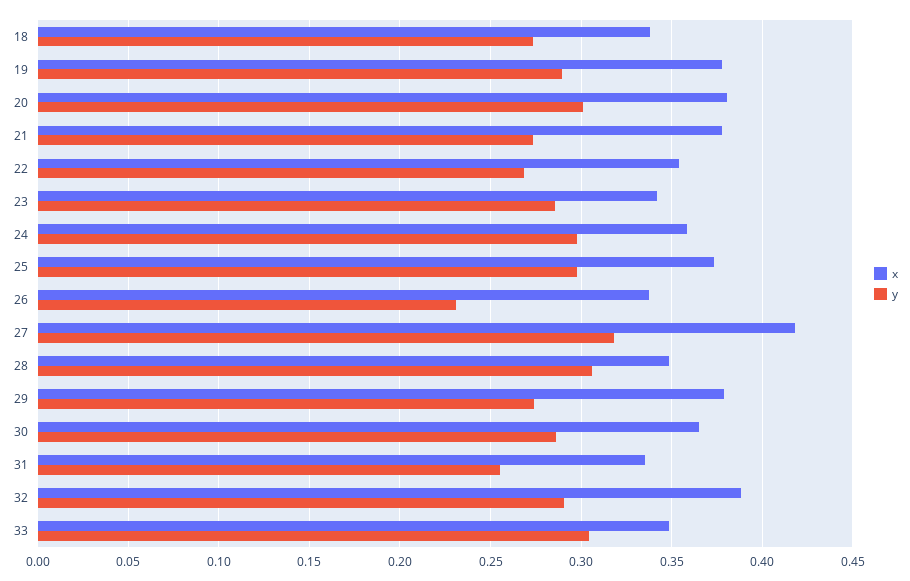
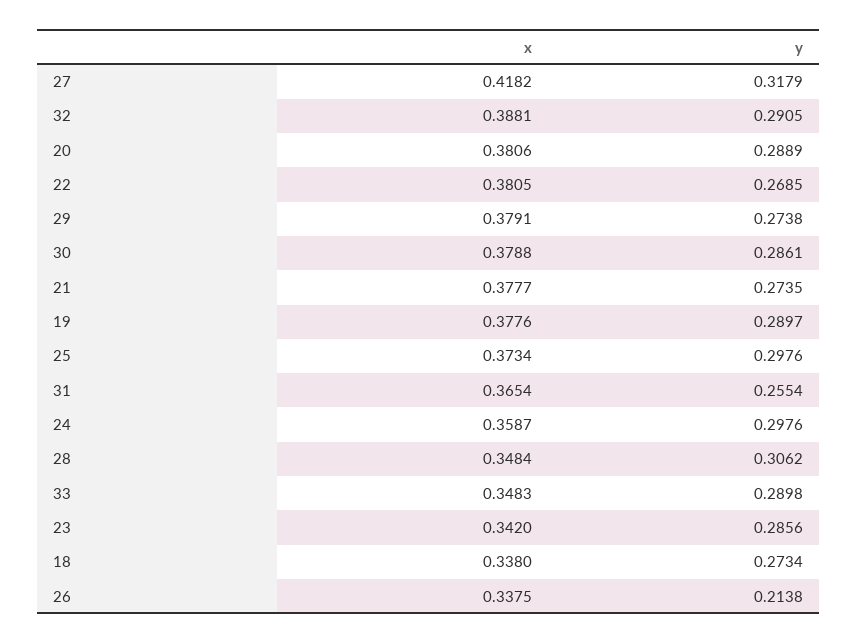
y, 20: 0.3 -> 0.2889
x, 22: 0.355 -> 0.3805
y, 26: 0.23 -> 0.2138
x, 30: 0.365 -> 0.3788
x, 31: 0.335 -> 0.3654
y, 33: 0.305 -> 0.2898

